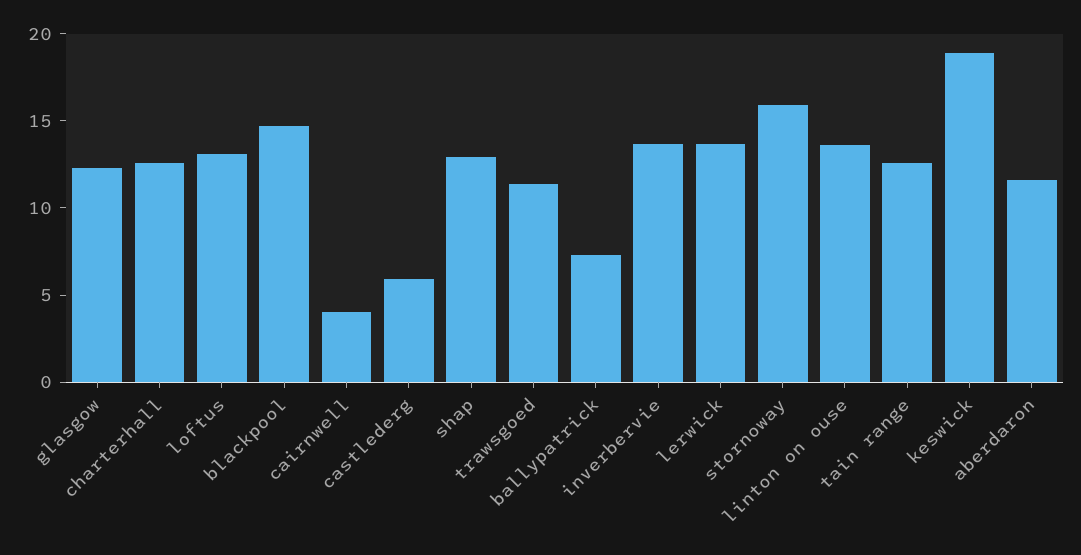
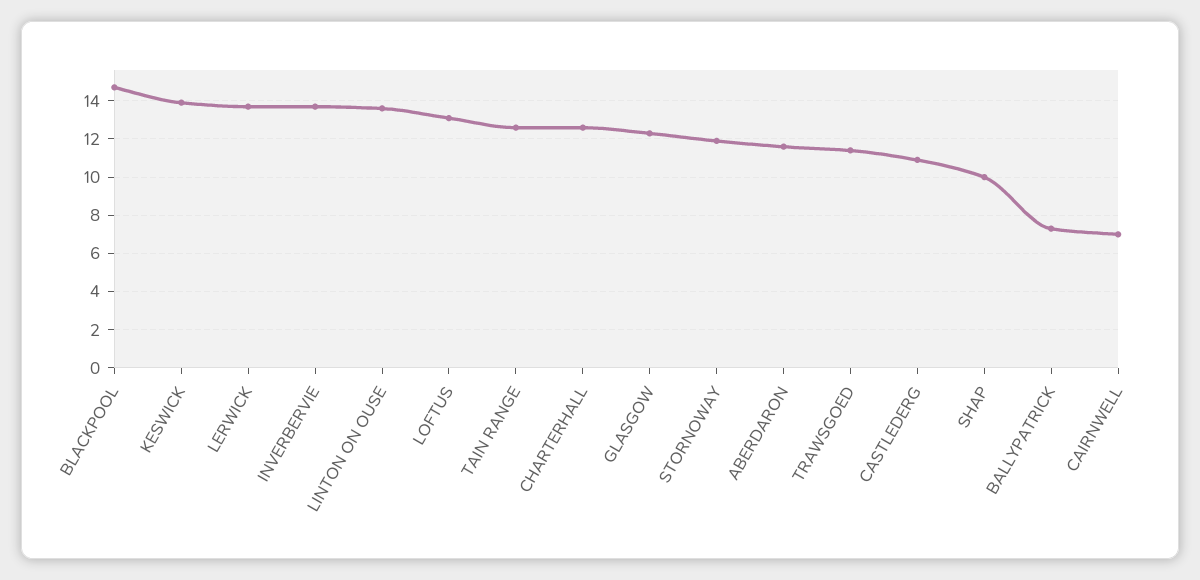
cairnwell: 4 -> 7
castlederg: 6 -> 11
shap: 13 -> 10
stornoway: 16 -> 12
keswick: 19 -> 14

